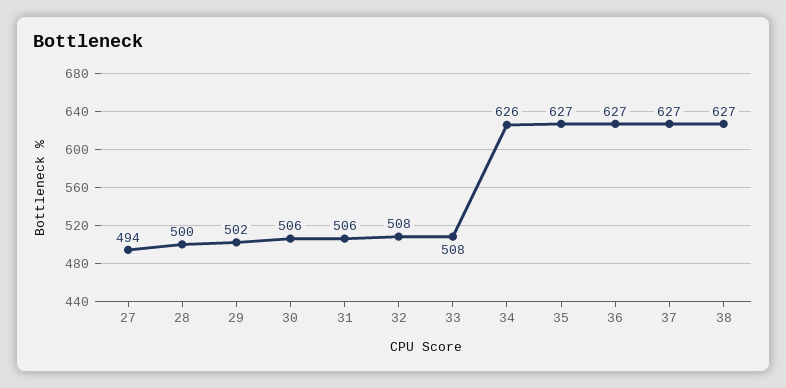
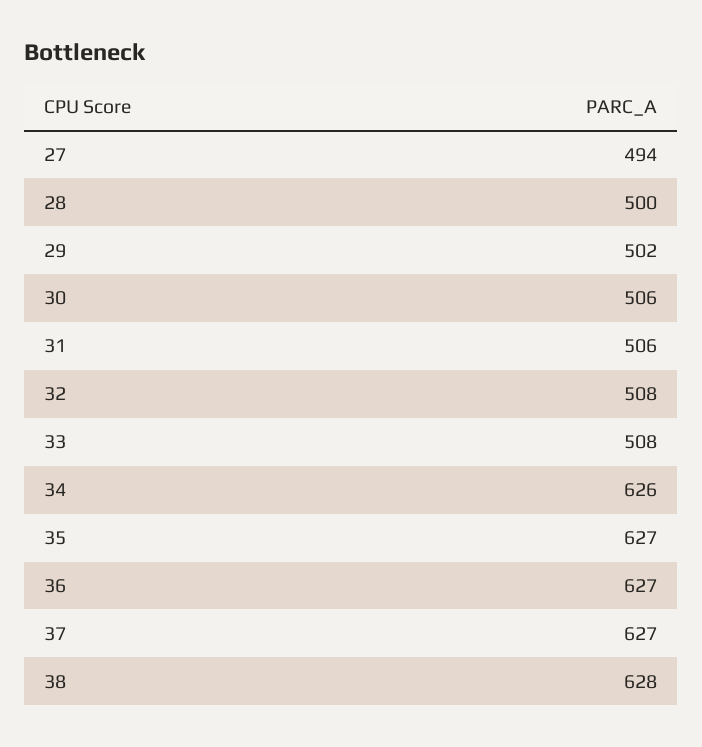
38: 627 -> 628

